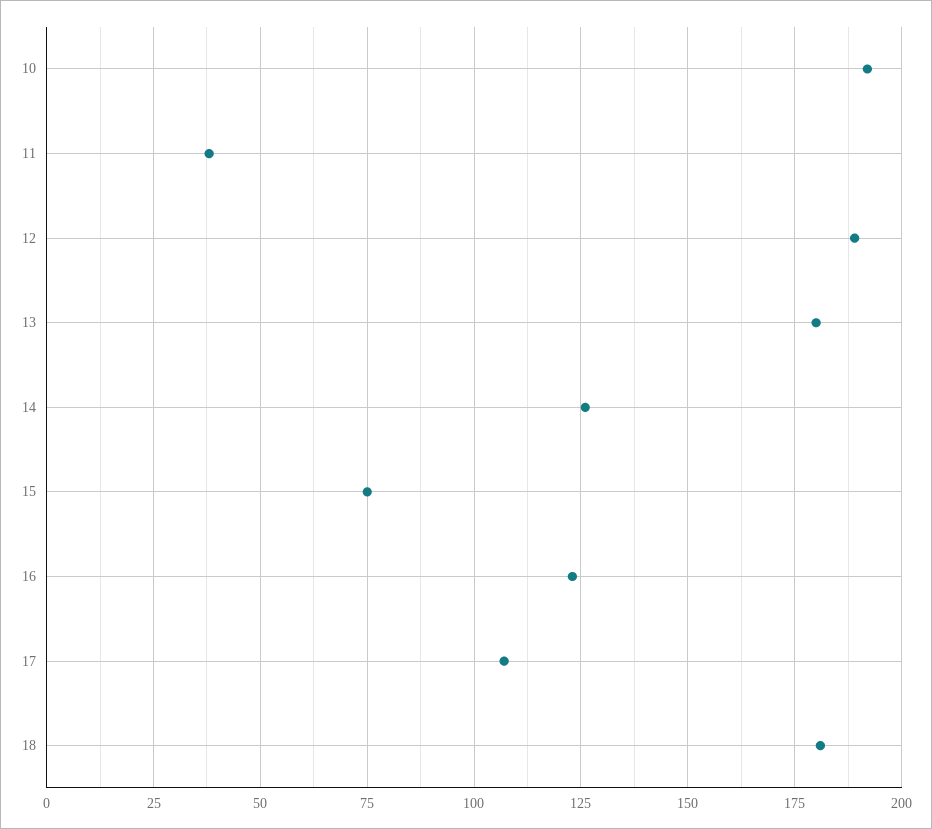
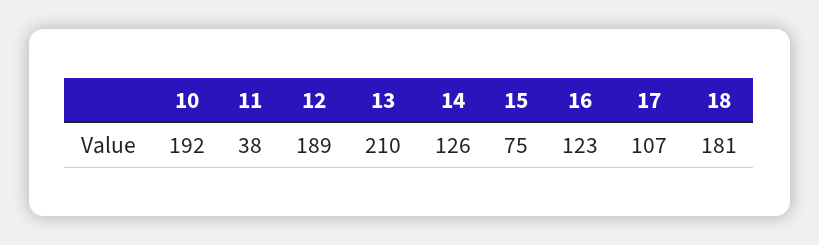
13: 180 -> 210

